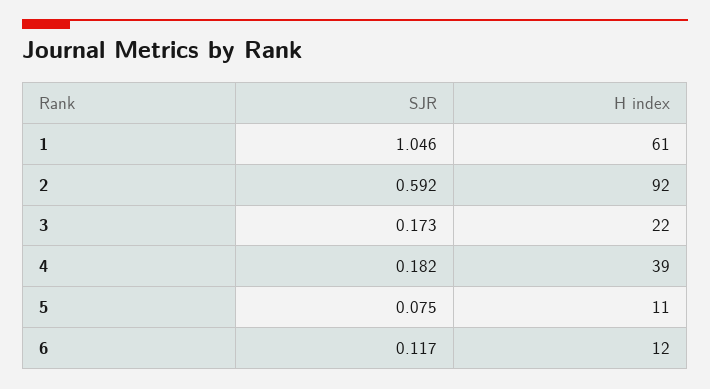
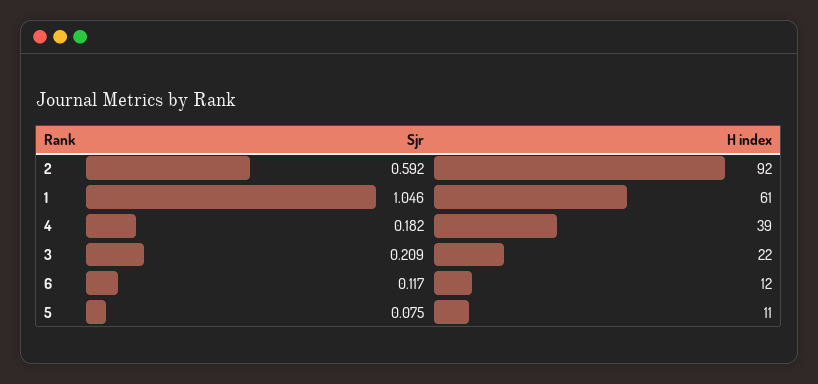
SJR, 3: 0.173 -> 0.209

